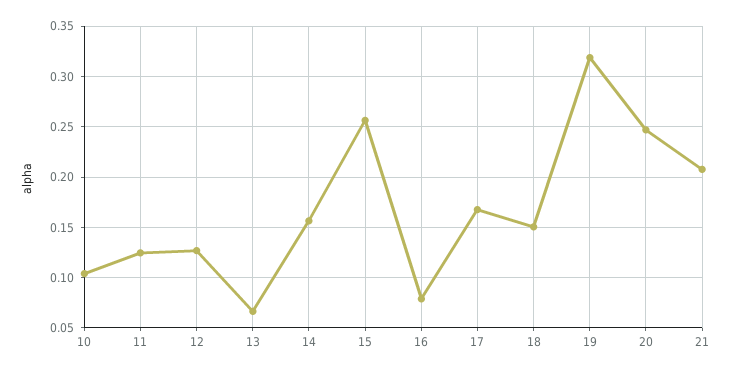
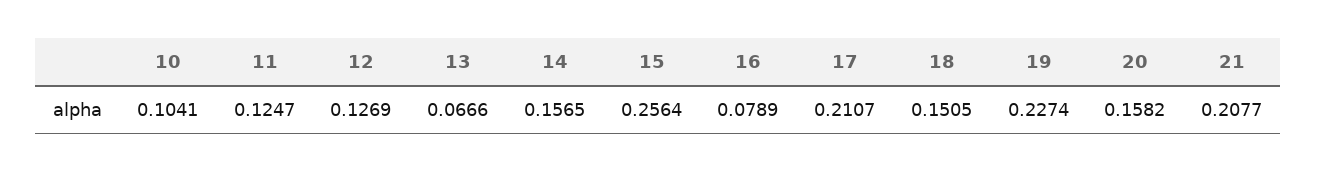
17: 0.17 -> 0.2107
19: 0.32 -> 0.2274
20: 0.25 -> 0.1582

